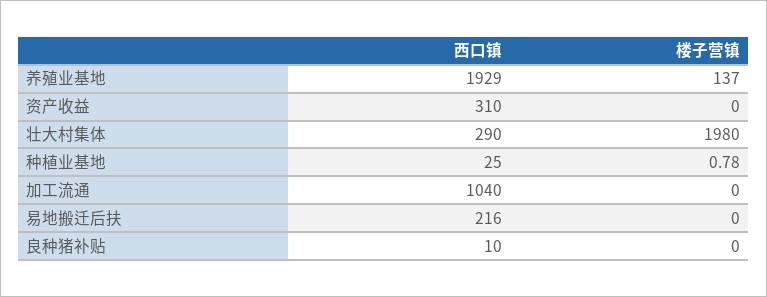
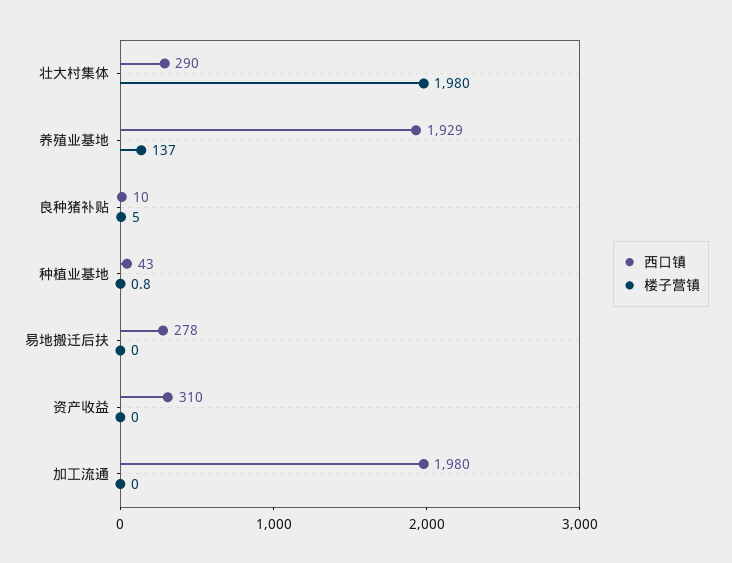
西口镇, 种植业基地: 25 -> 43
西口镇, 加工流通: 1040 -> 1980
西口镇, 易地搬迁后扶: 216 -> 278
楼子营镇, 良种猪补贴: 0 -> 5

